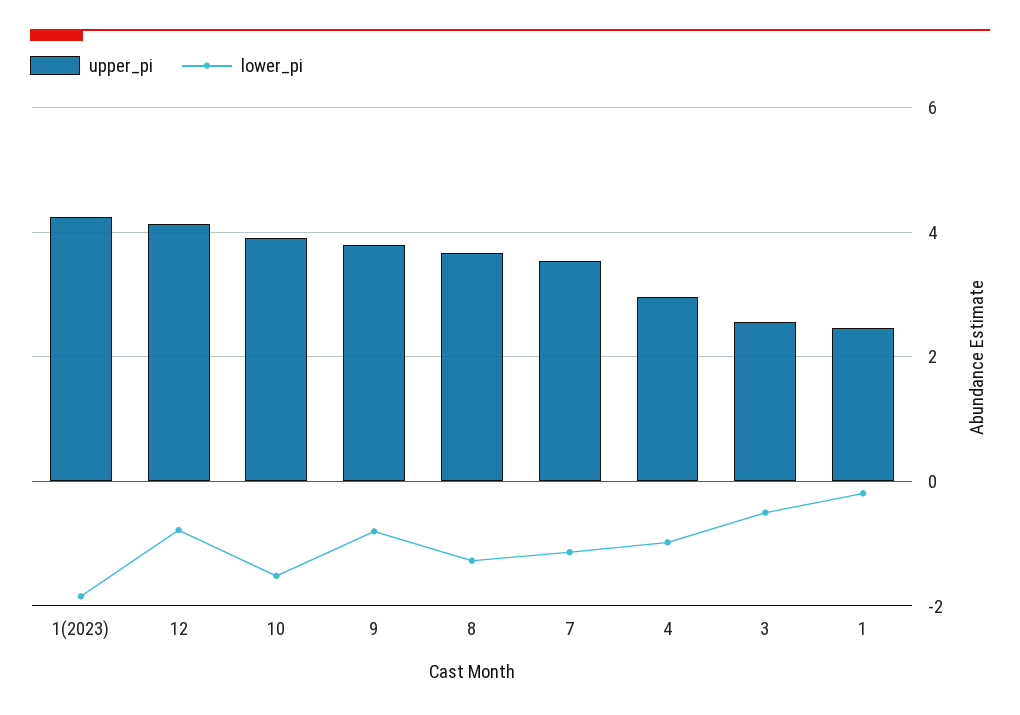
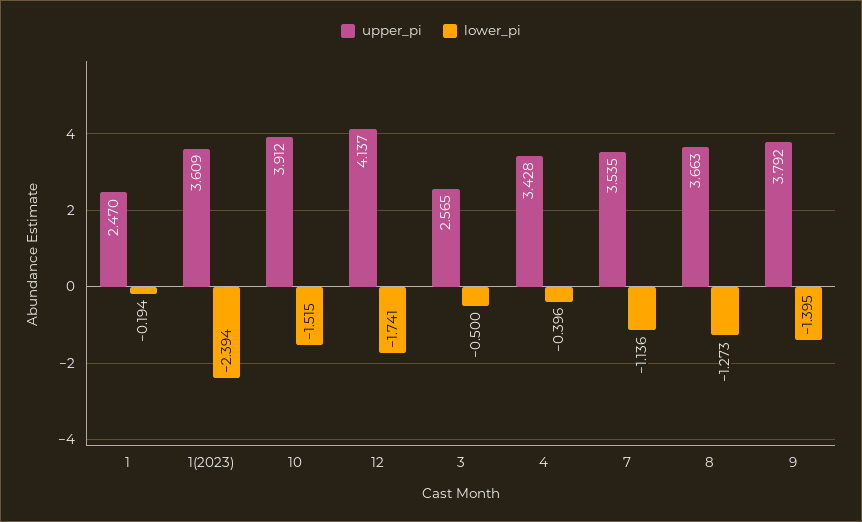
upper_pi, 1(2023): 4.2 -> 3.609
lower_pi, 1(2023): -1.8 -> -2.394
lower_pi, 12: -0.8 -> -1.741
lower_pi, 9: -0.8 -> -1.395
upper_pi, 4: 3 -> 3.428
lower_pi, 4: -1 -> -0.396

